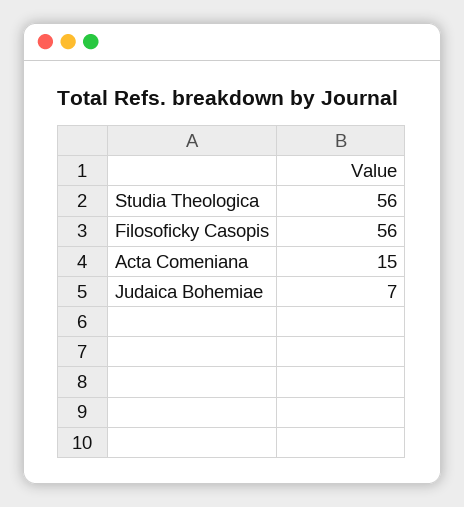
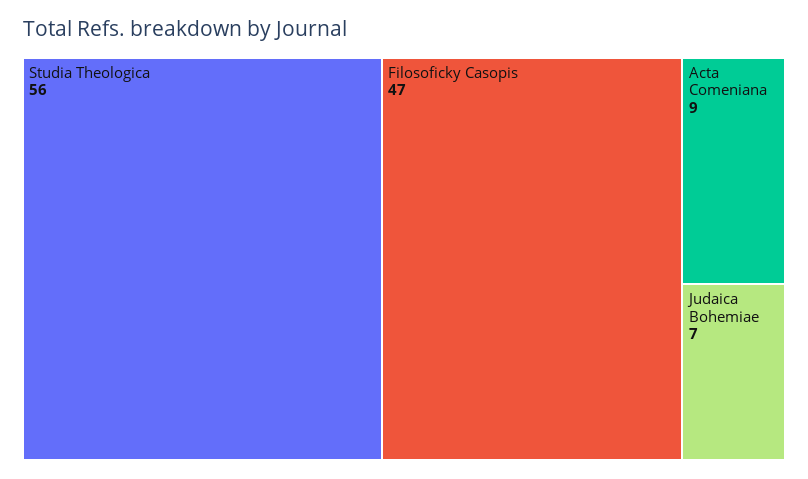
Filosoficky Casopis: 56 -> 47
Acta Comeniana: 15 -> 9

